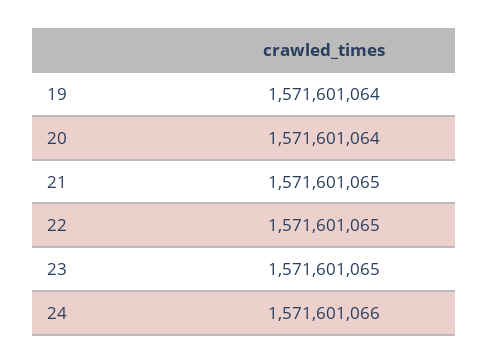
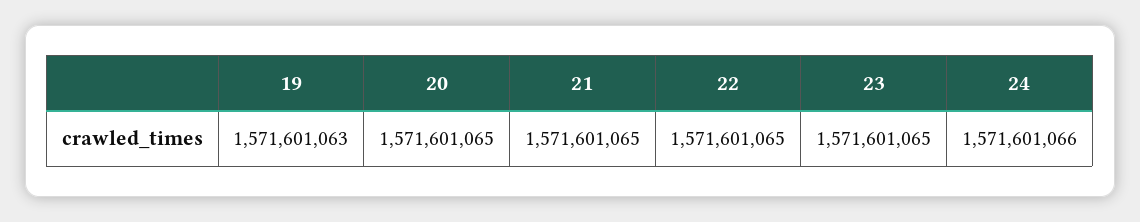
19: 1571601064 -> 1571601063
20: 1571601064 -> 1571601065

